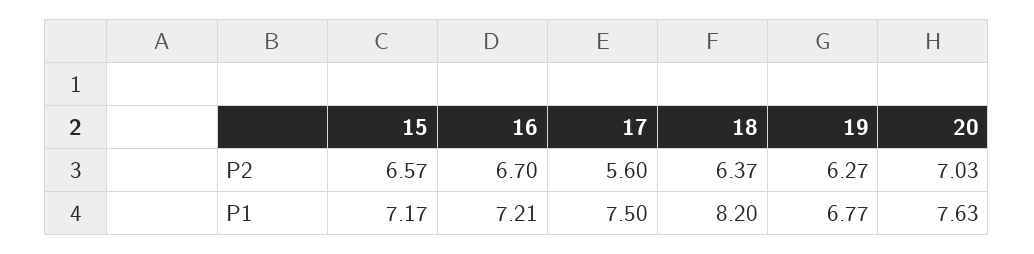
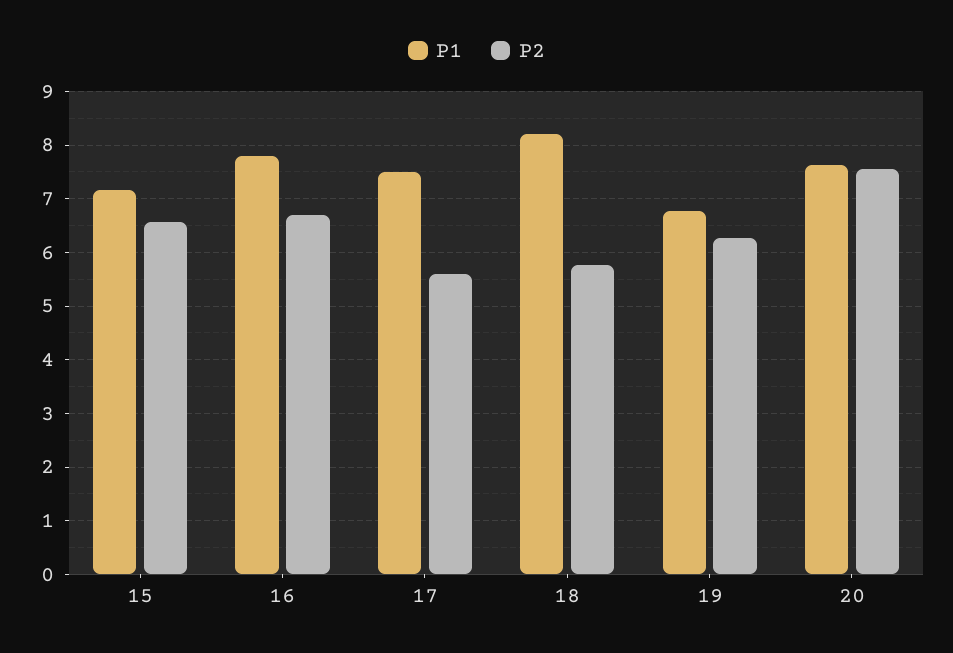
P2, 18: 6.37 -> 5.8
P2, 20: 7.03 -> 7.6
P1, 16: 7.21 -> 7.8

